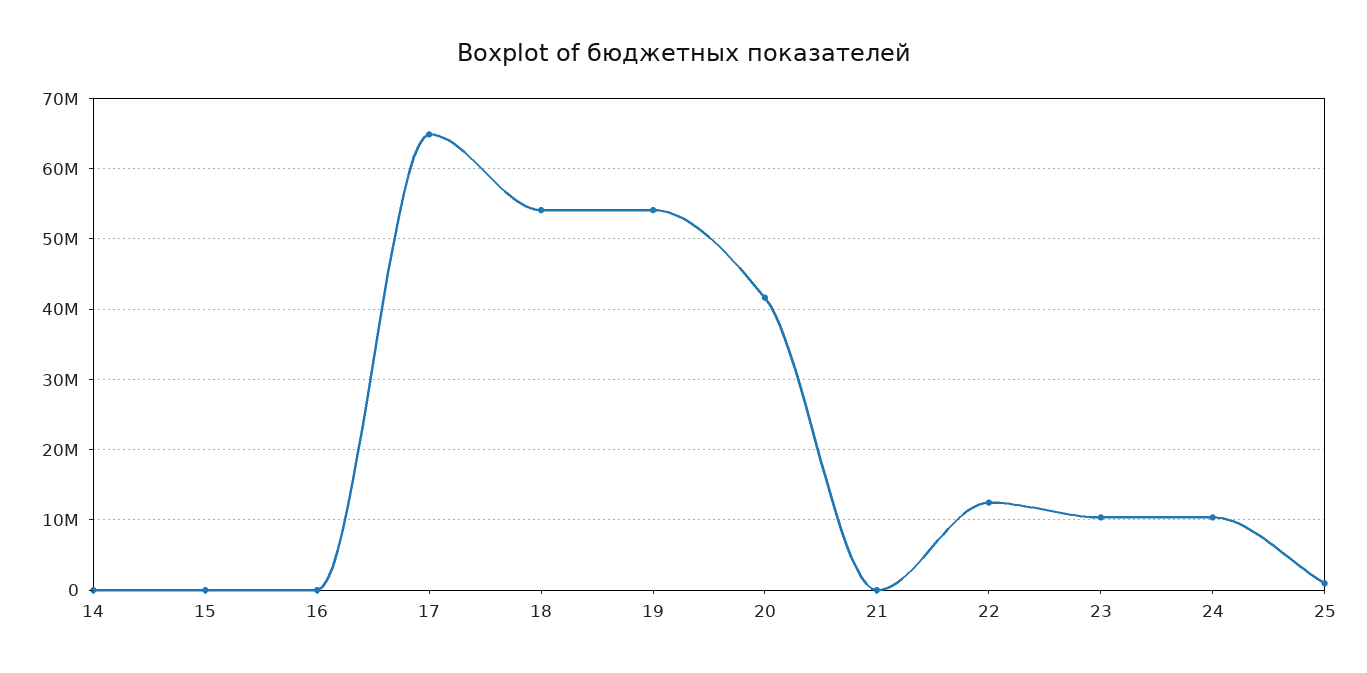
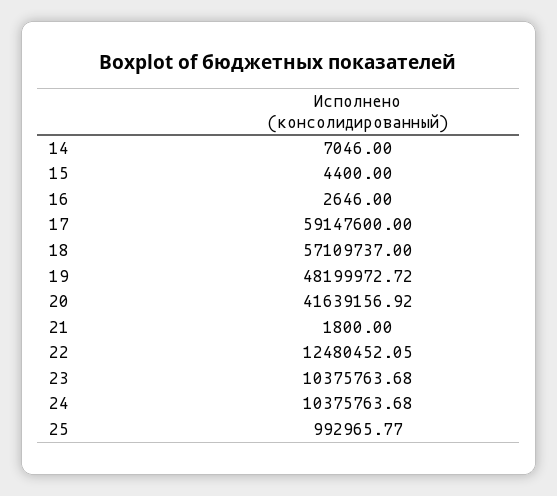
17: 65000000 -> 59147600
18: 54000000 -> 57109737
19: 54000000 -> 48199972.72

